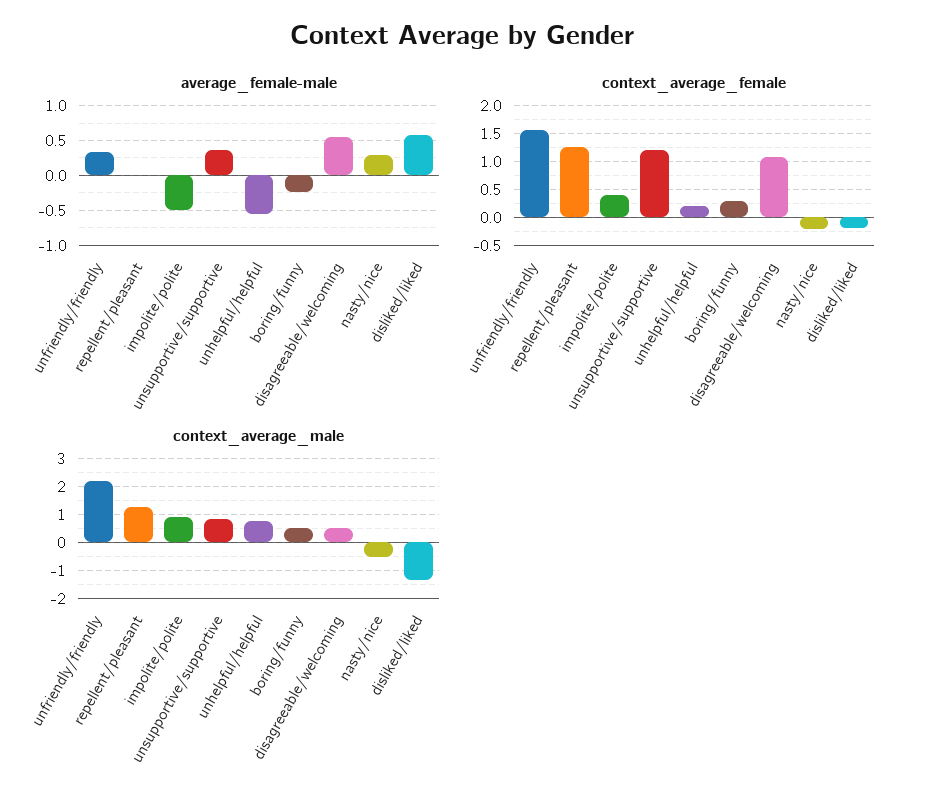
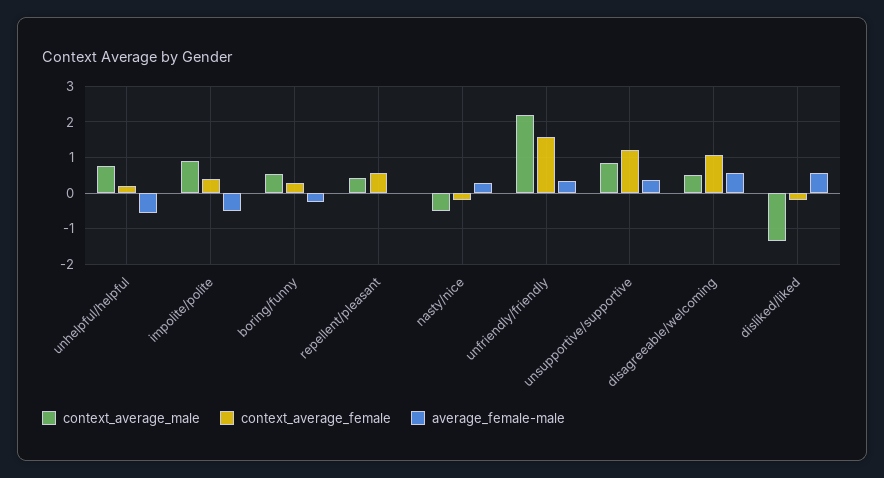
context_average_female, repellent/pleasant: 1.25 -> 0.6
context_average_male, repellent/pleasant: 1.25 -> 0.4

